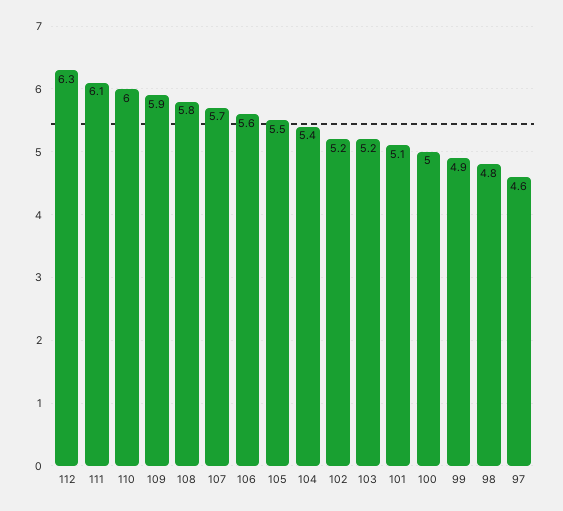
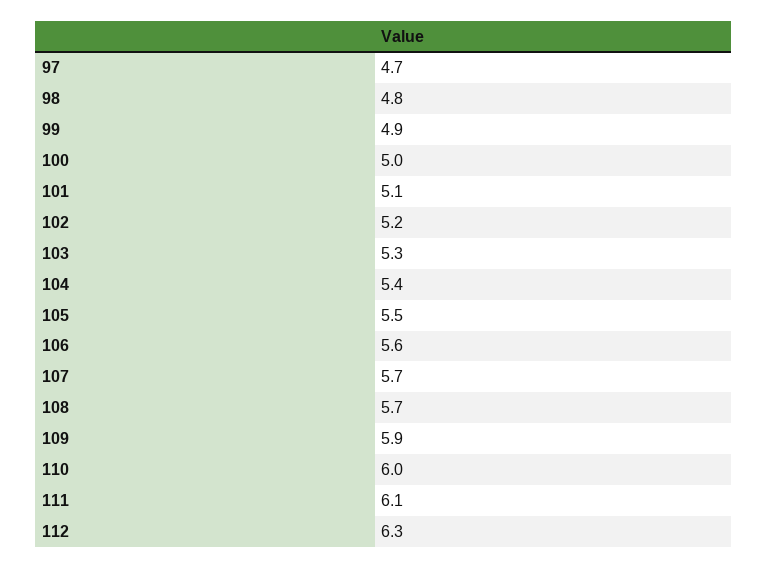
108: 5.8 -> 5.7
103: 5.2 -> 5.3
97: 4.6 -> 4.7

